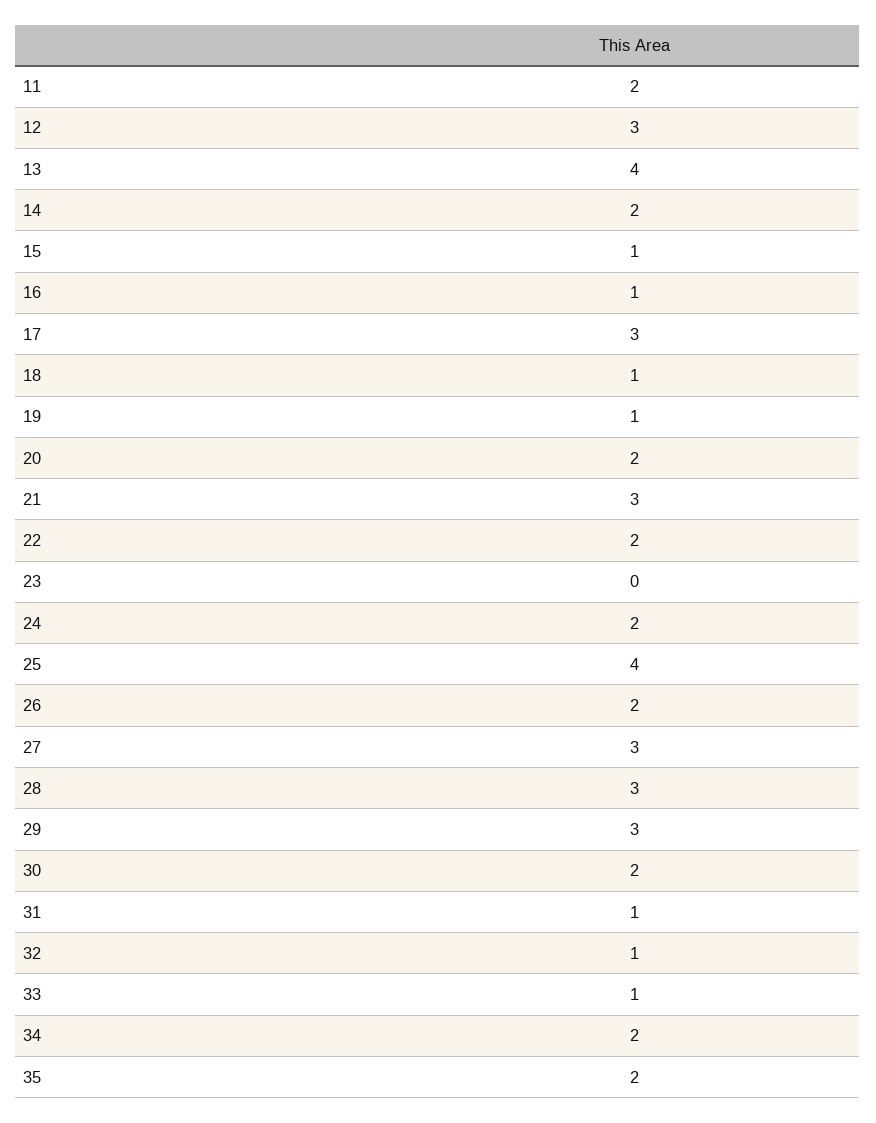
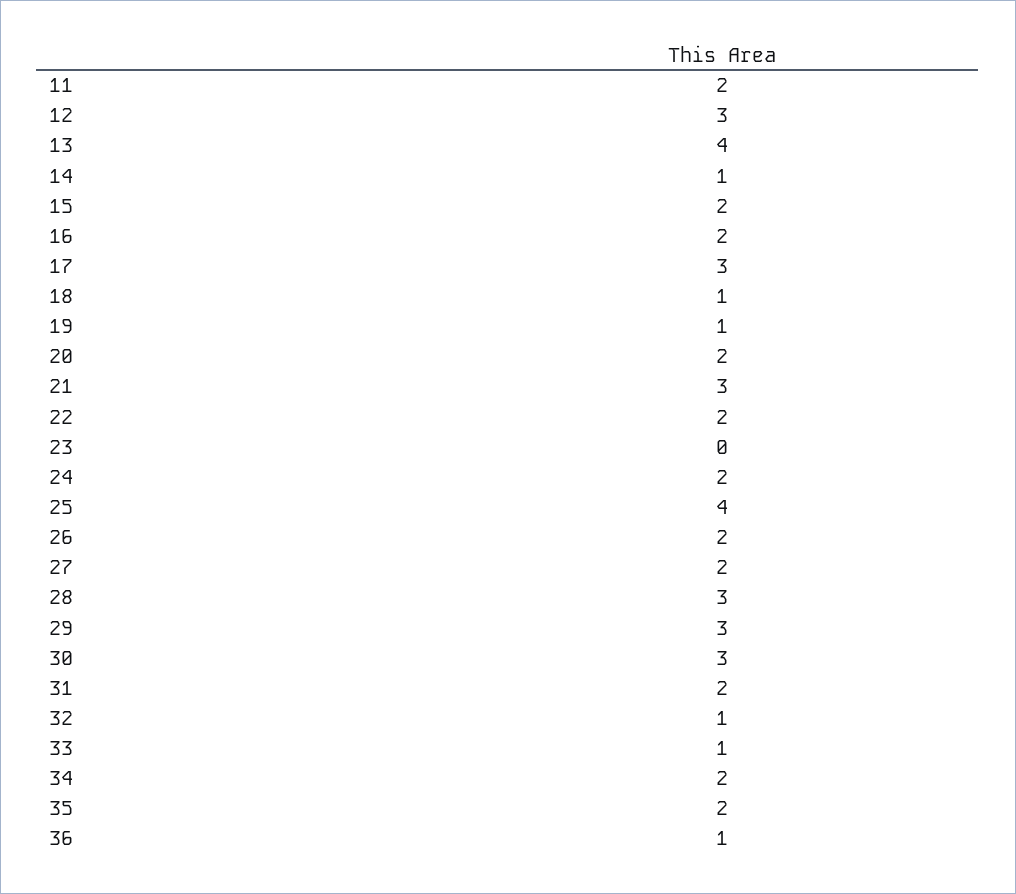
14: 2 -> 1
15: 1 -> 2
16: 1 -> 2
27: 3 -> 2
30: 2 -> 3
31: 1 -> 2
36: none -> 1

